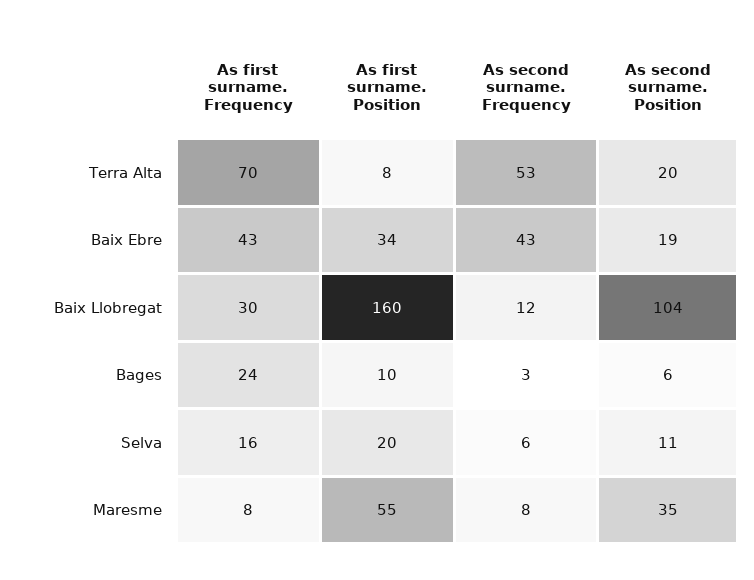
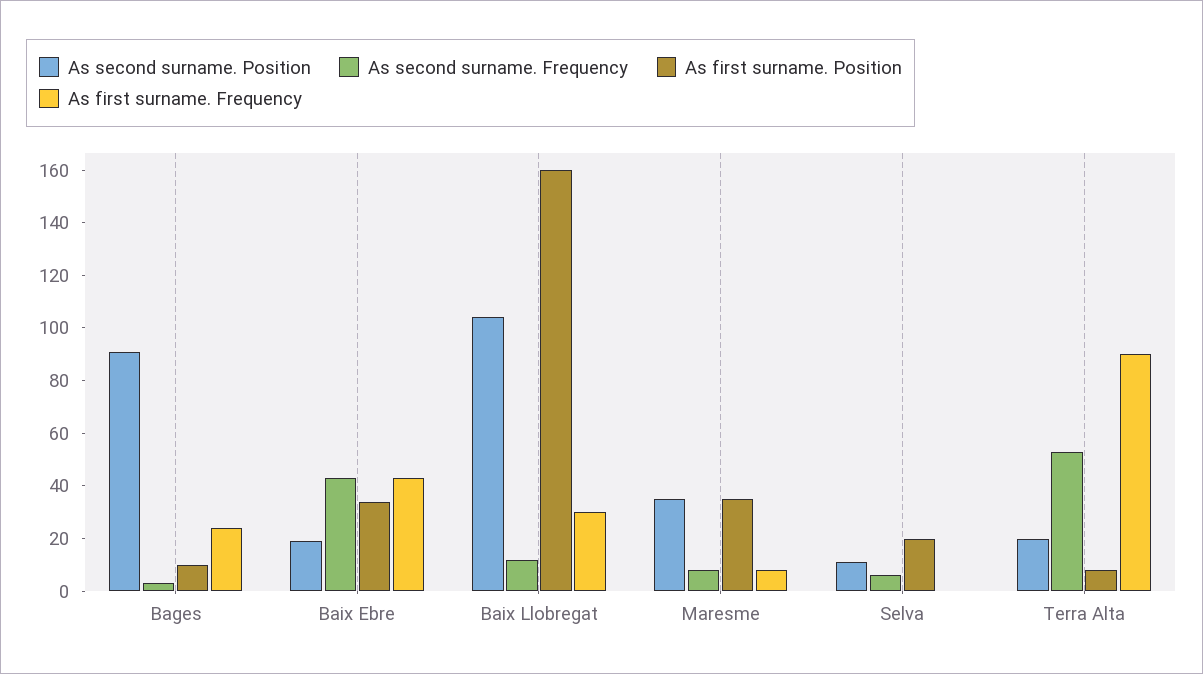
As first surname. Frequency, Terra Alta: 70 -> 90
As second surname. Position, Bages: 6 -> 90
As first surname. Frequency, Selva: 16 -> 0
As first surname. Position, Maresme: 55 -> 35

